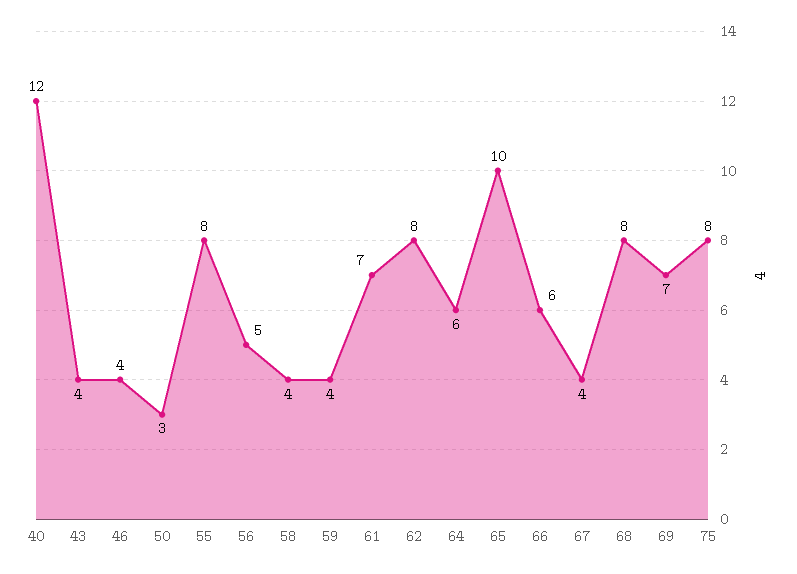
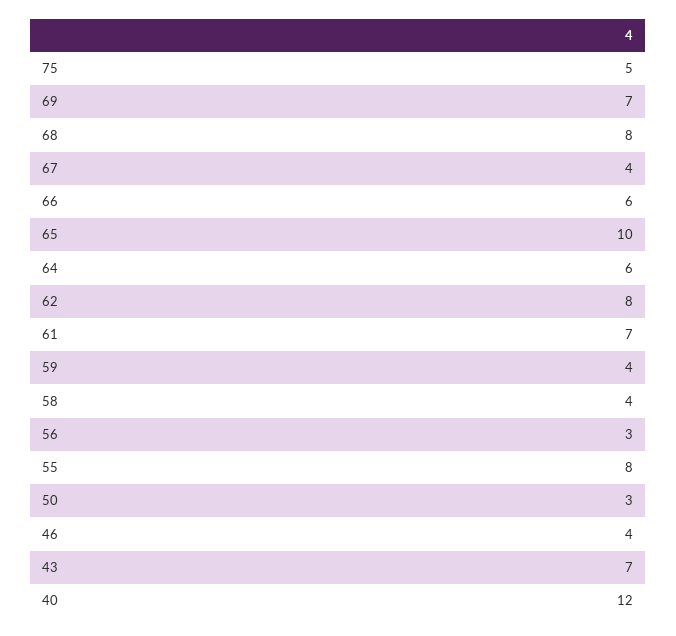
43: 4 -> 7
56: 5 -> 3
75: 8 -> 5

